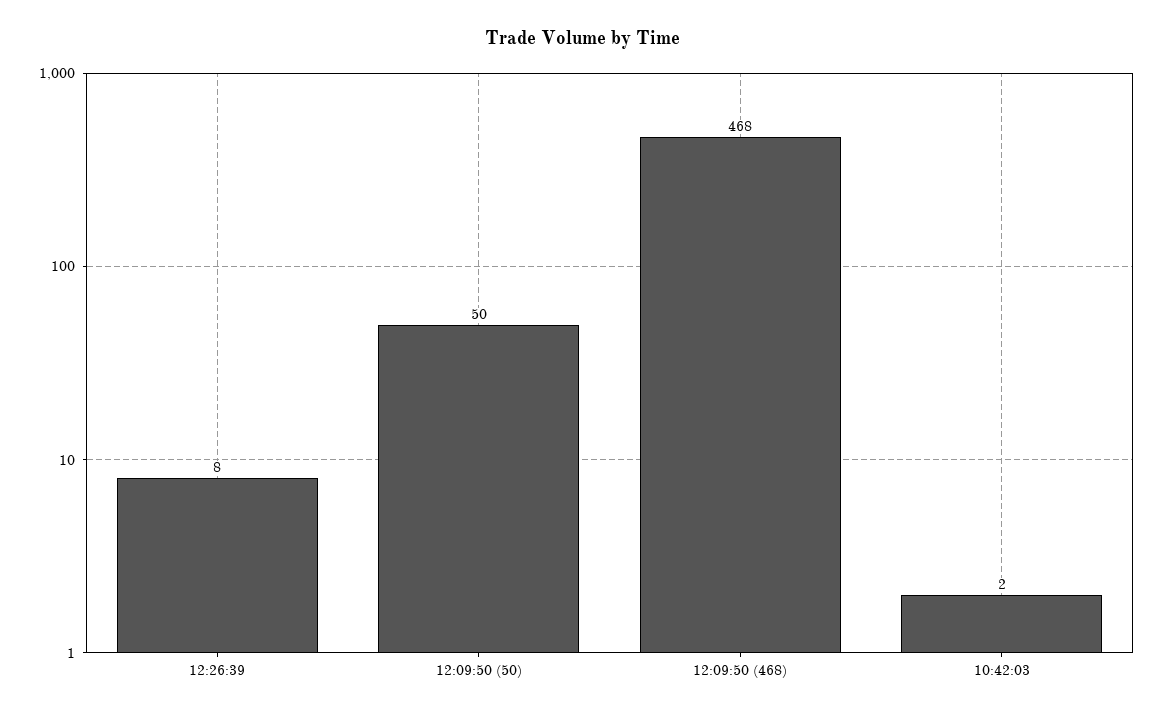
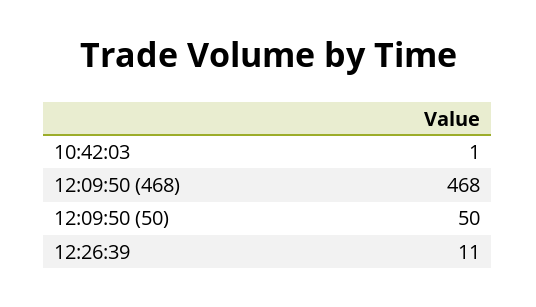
12:26:39: 8 -> 11
10:42:03: 2 -> 1

